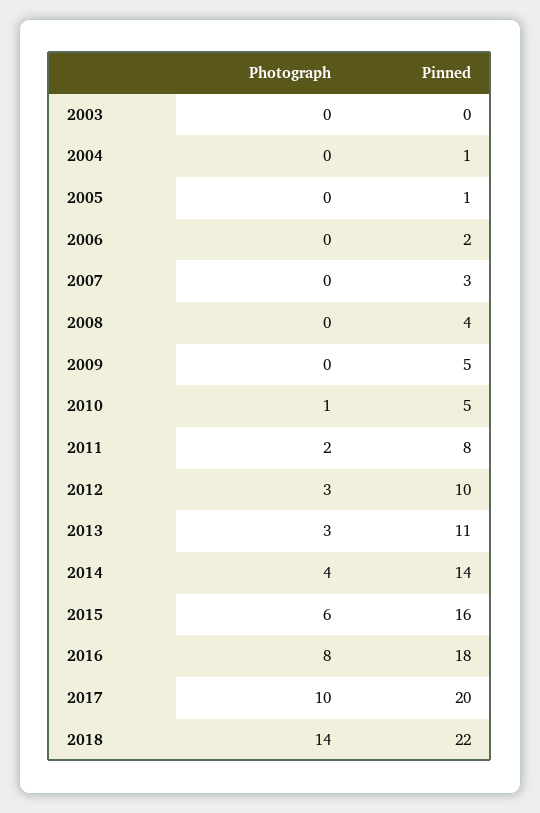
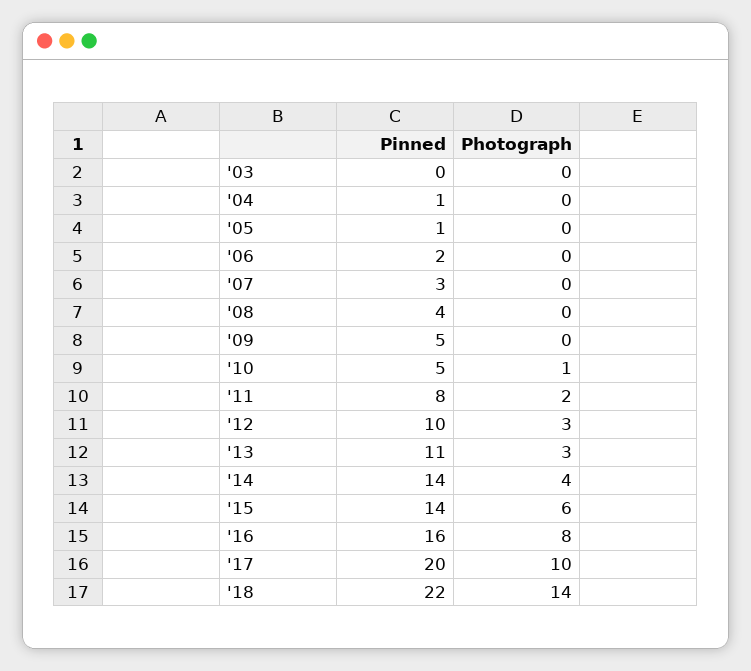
Pinned, 2015: 16 -> 14
Pinned, 2016: 18 -> 16

